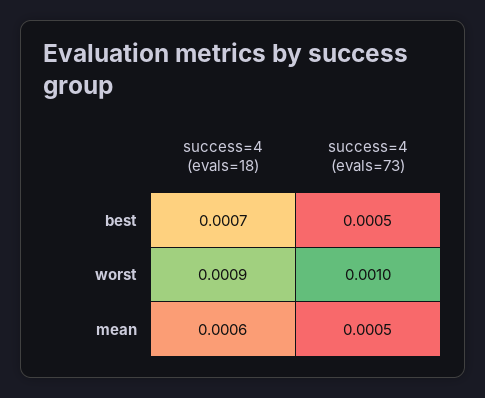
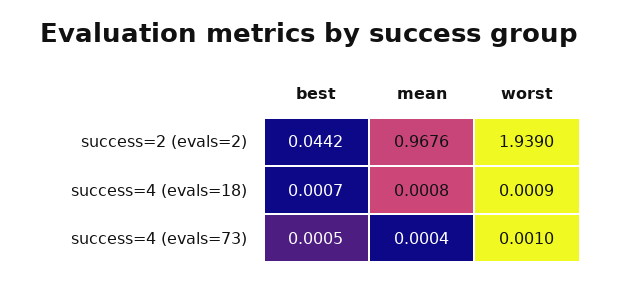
success=4 (evals=18), mean: 0.0006 -> 0.0008
success=4 (evals=73), mean: 0.0005 -> 0.0004
success=2 (evals=2), best: none -> 0.0442
success=2 (evals=2), mean: none -> 0.9676
success=2 (evals=2), worst: none -> 1.939

